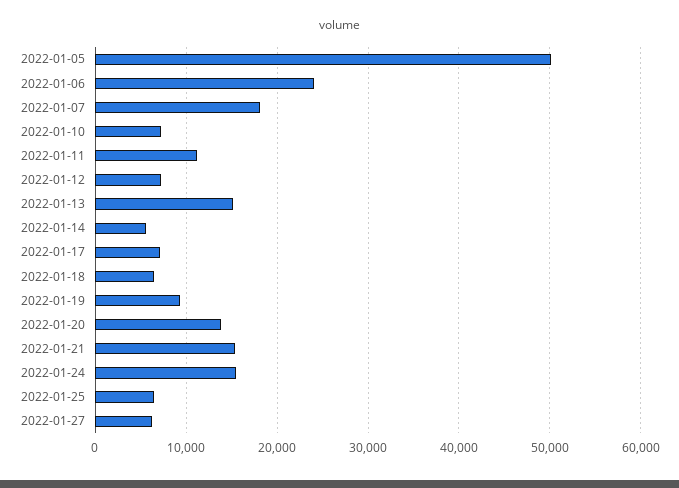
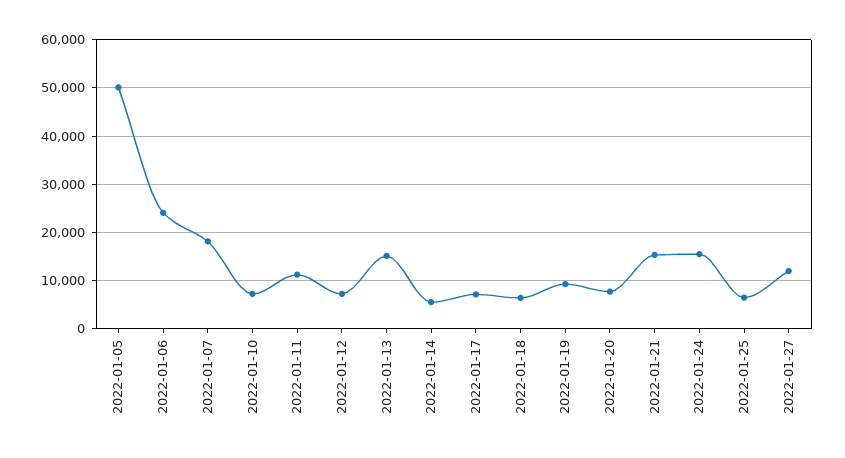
2022-01-20: 14000 -> 8000
2022-01-27: 6000 -> 12000

